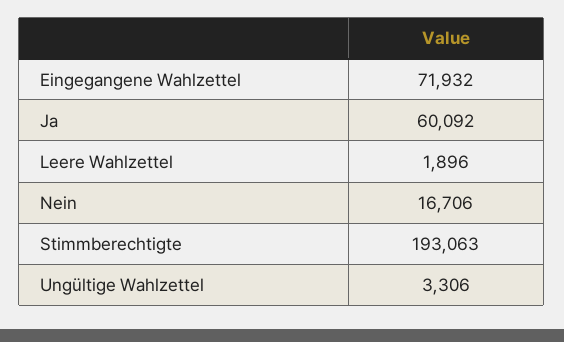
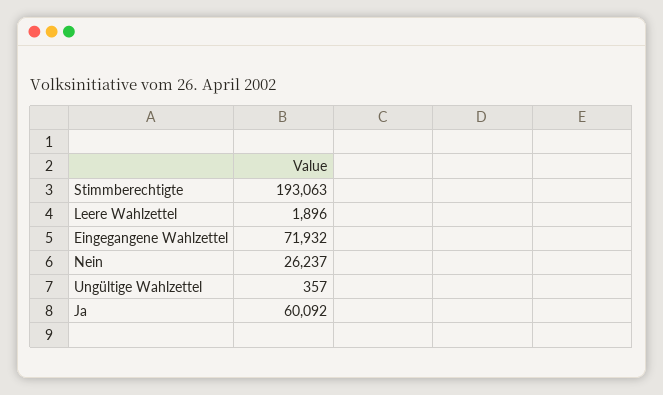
Nein: 16706 -> 26237
Ungültige Wahlzettel: 3306 -> 357

